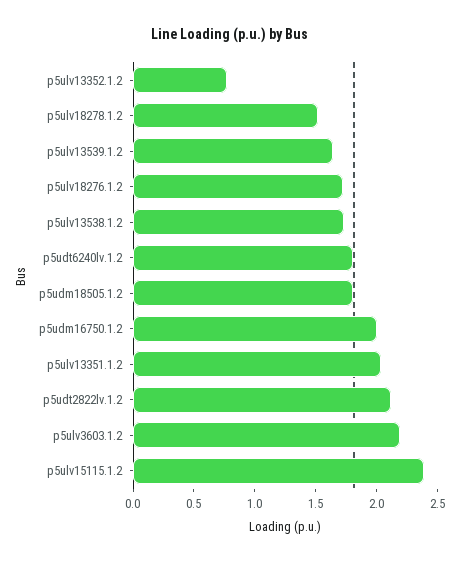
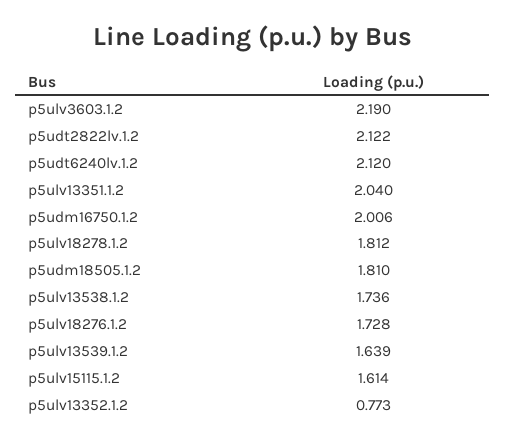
p5ulv18278.1.2: 1.5 -> 1.812
p5udt6240lv.1.2: 1.8 -> 2.12
p5ulv15115.1.2: 2.4 -> 1.614

